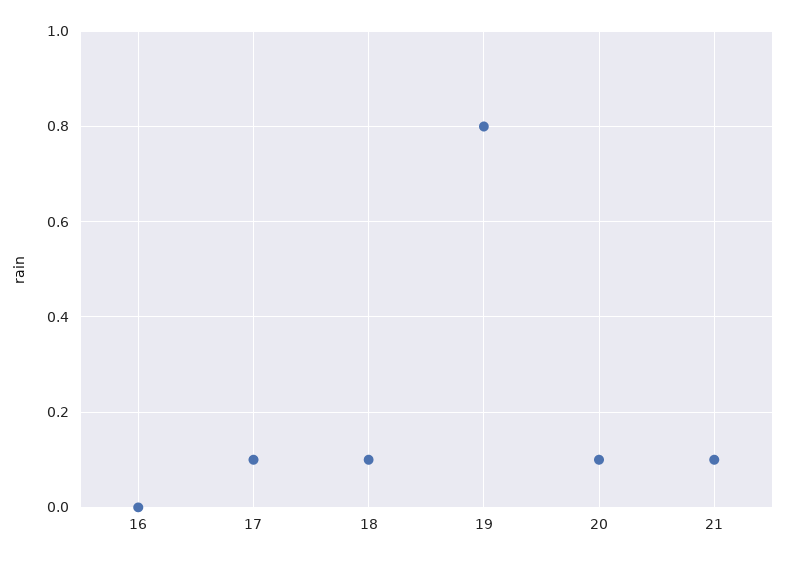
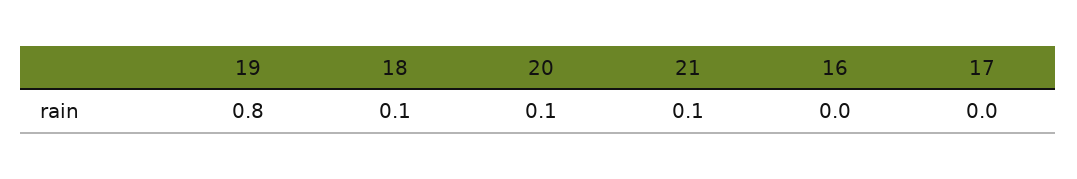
17: 0.1 -> 0

